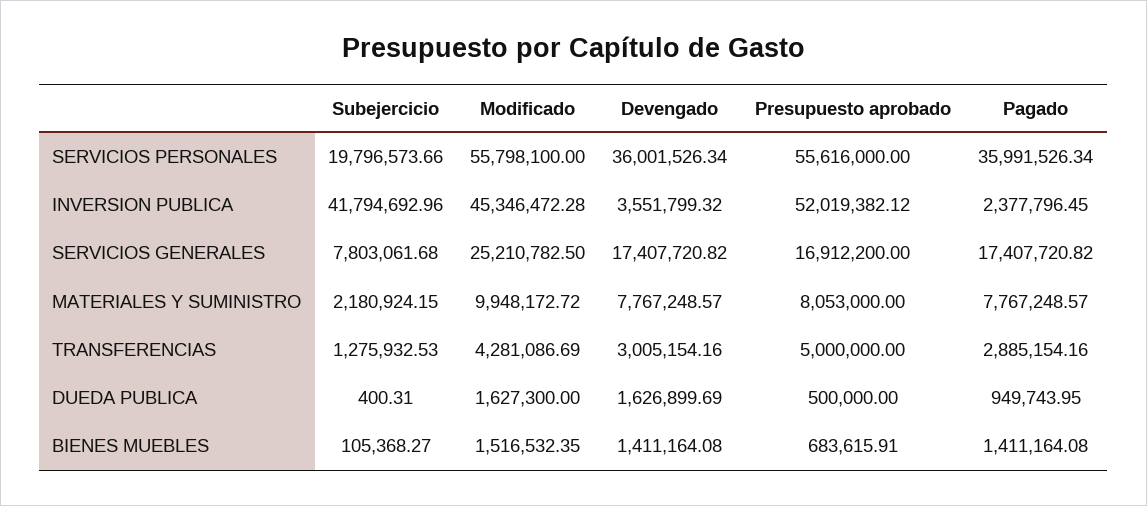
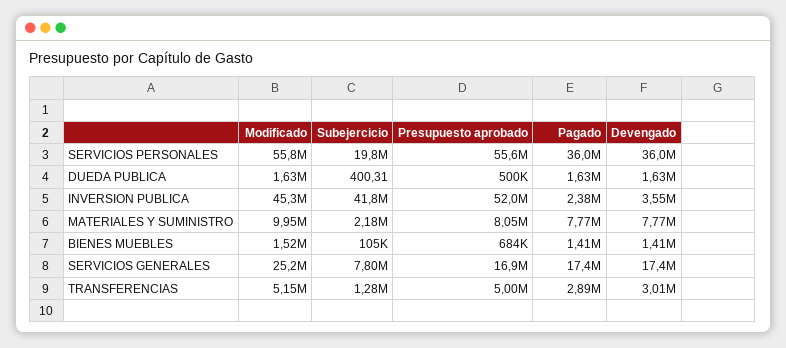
Modificado, TRANSFERENCIAS: 4281086.69 -> 5150000
Pagado, DUEDA PUBLICA: 949743.95 -> 1630000

